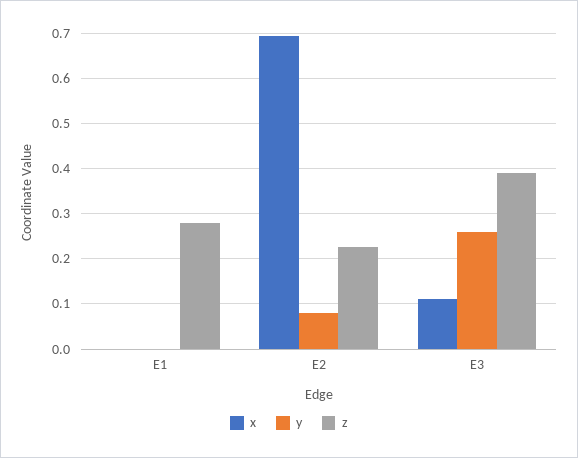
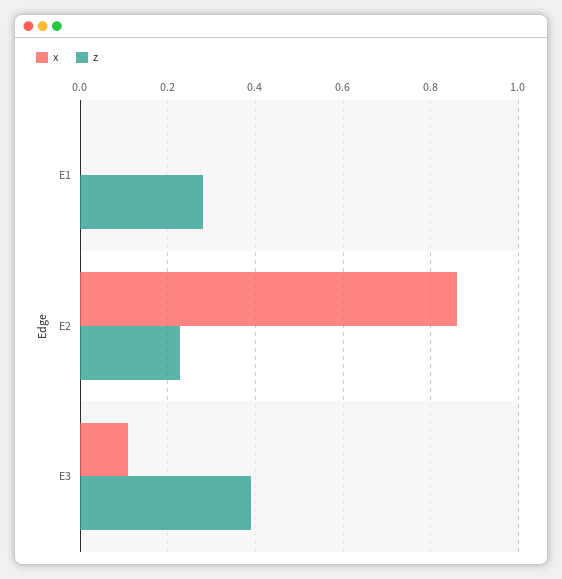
y, E1: 0 -> none
x, E2: 0.7 -> 0.86
y, E2: 0.08 -> none
y, E3: 0.26 -> none

